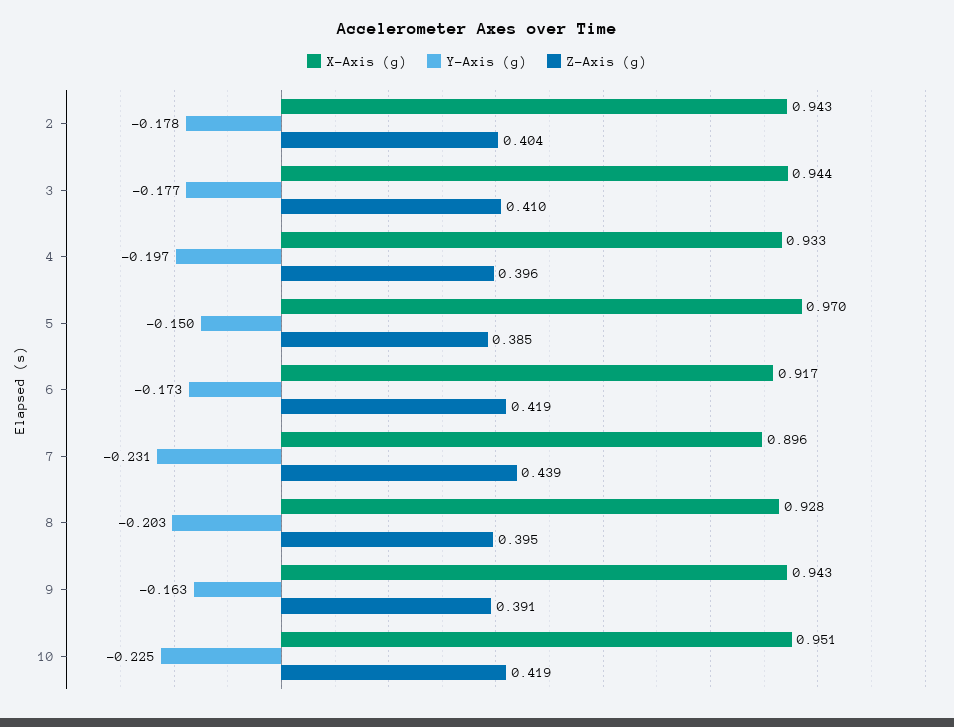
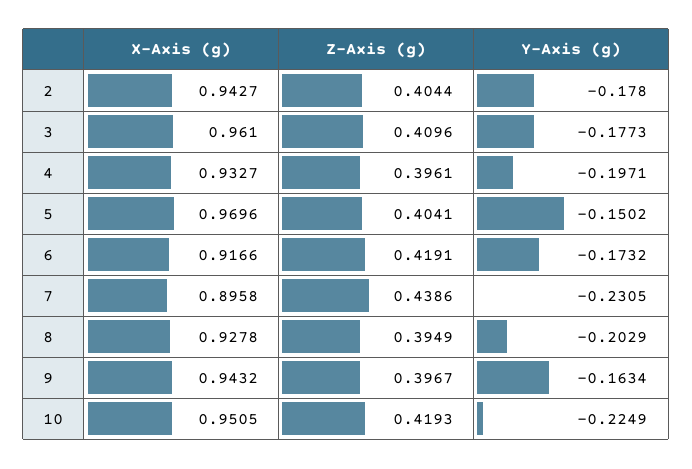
X-Axis (g), 3: 0.944 -> 0.961
Z-Axis (g), 5: 0.385 -> 0.4041
Z-Axis (g), 9: 0.391 -> 0.3967

